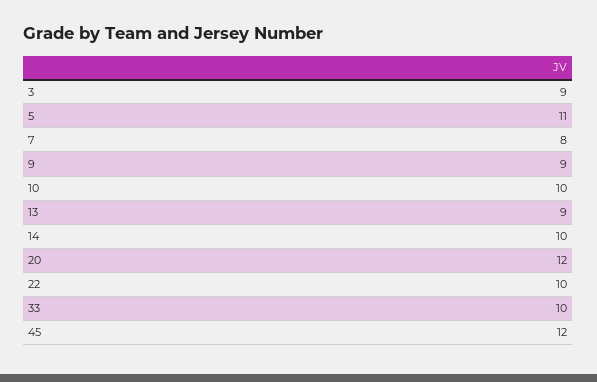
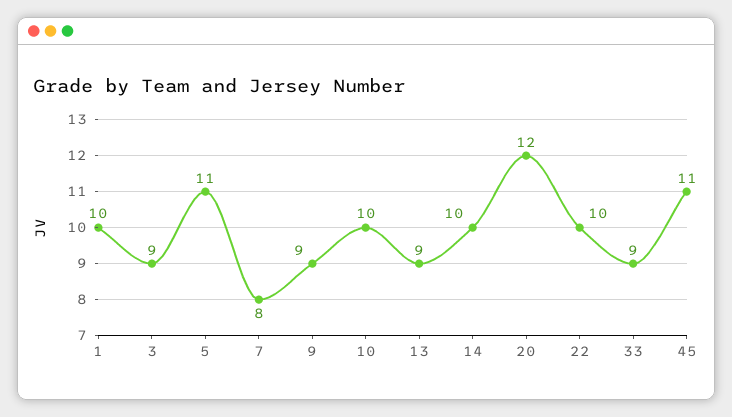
33: 10 -> 9
45: 12 -> 11
1: none -> 10

